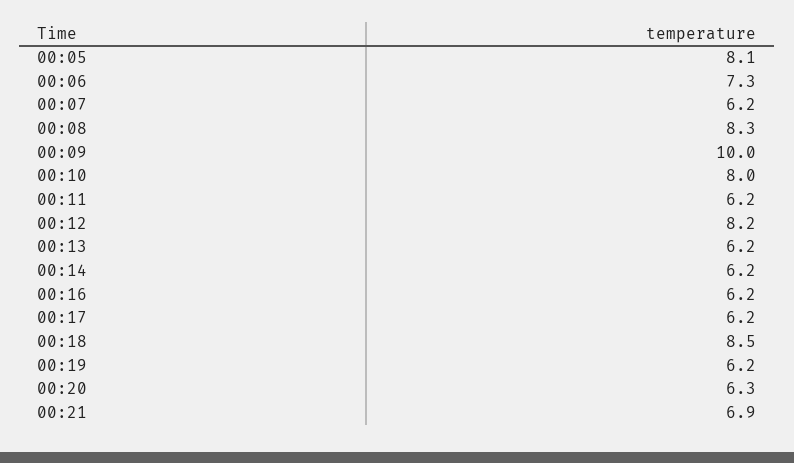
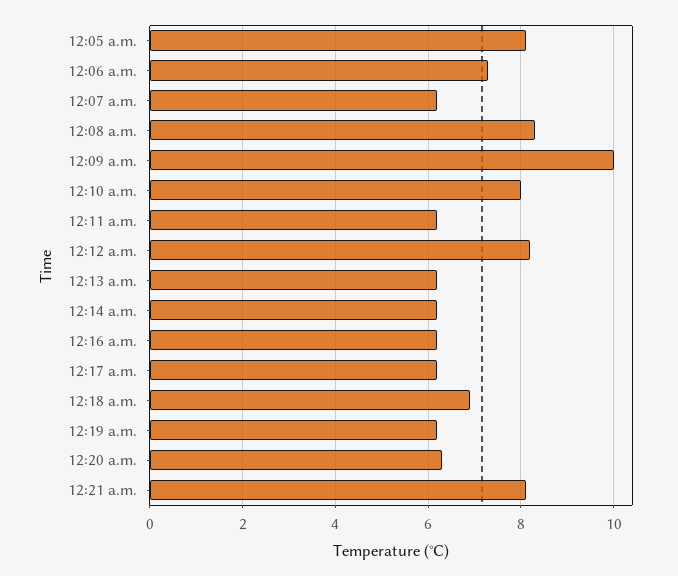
00:18: 8.5 -> 7
00:21: 6.9 -> 8

